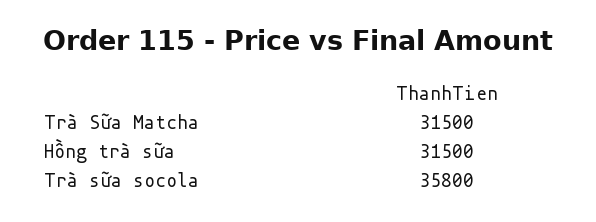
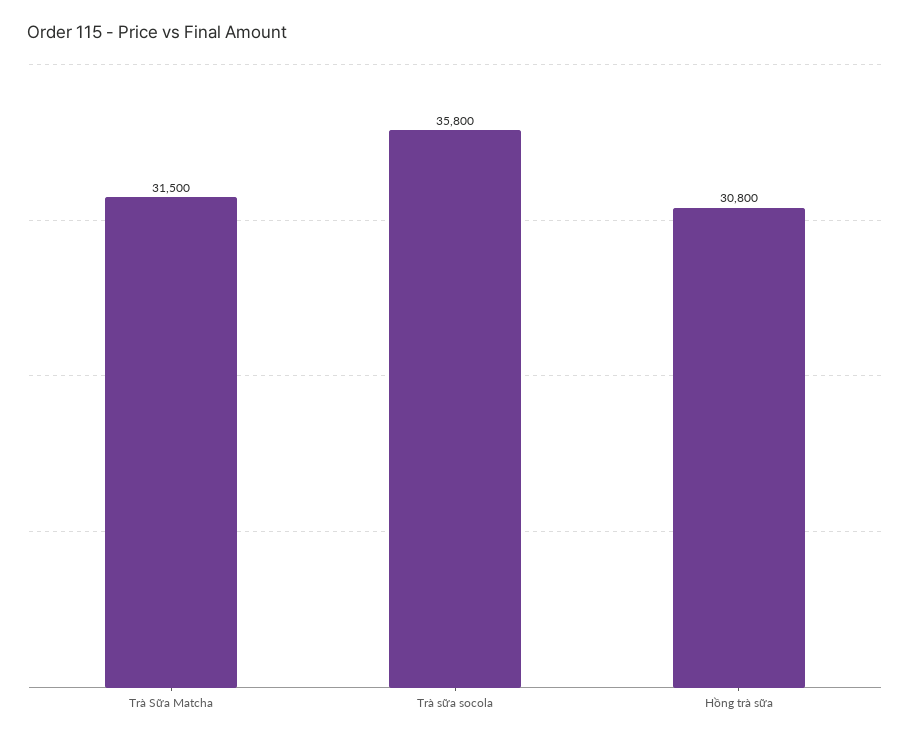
Hồng trà sữa: 31500 -> 30800

